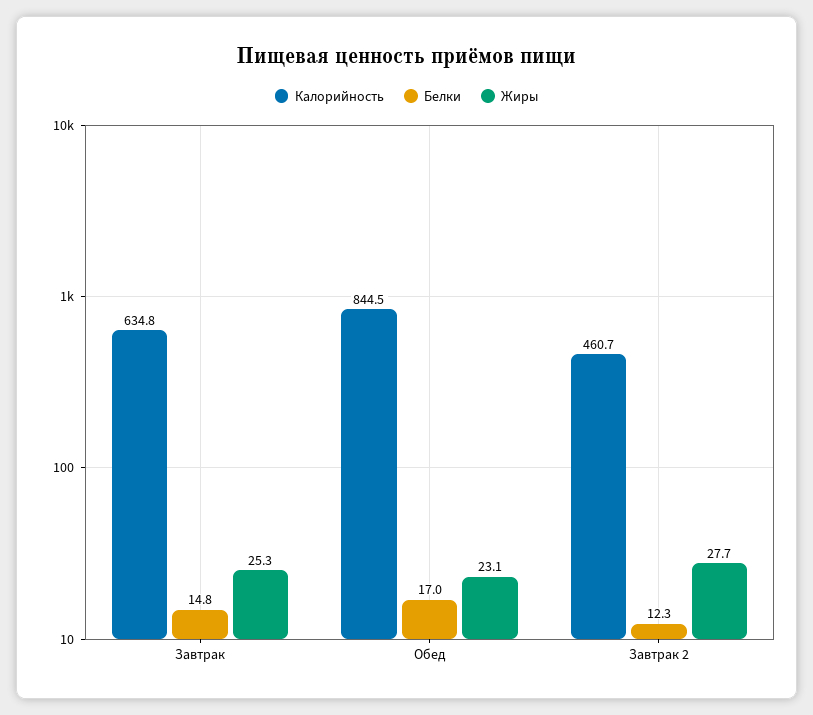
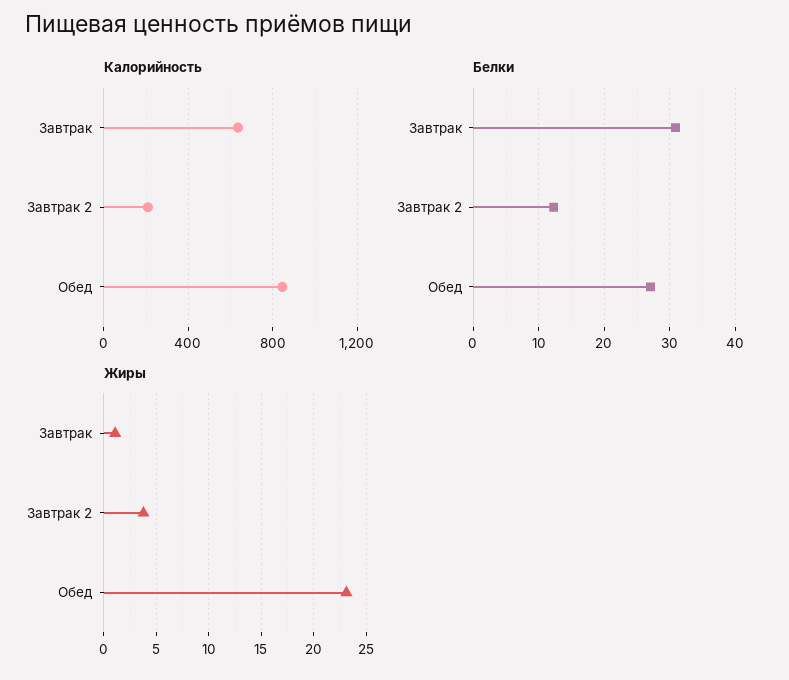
Белки, Завтрак: 14.8 -> 31
Жиры, Завтрак: 25.3 -> 1
Белки, Обед: 17 -> 27
Калорийность, Завтрак 2: 460.7 -> 200
Жиры, Завтрак 2: 27.7 -> 4

